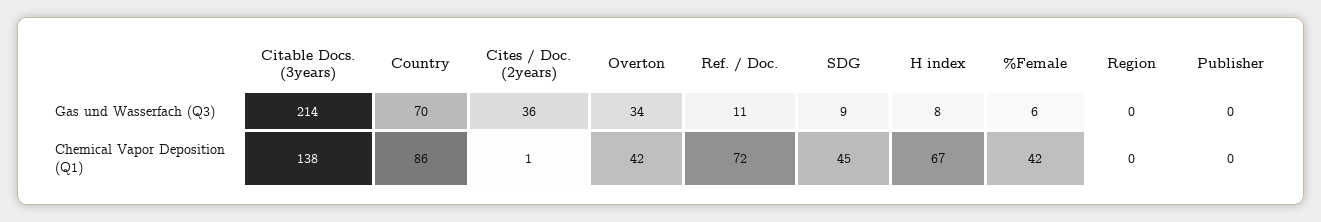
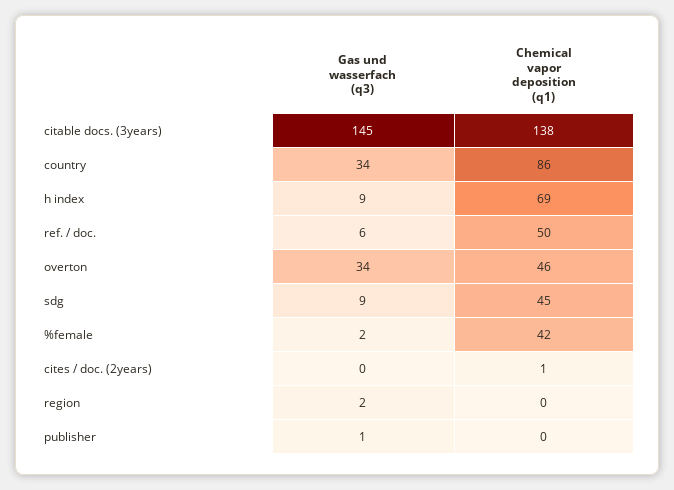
Citable Docs. (3years), Gas und Wasserfach (Q3): 214 -> 145
Country, Gas und Wasserfach (Q3): 70 -> 34
Cites / Doc. (2years), Gas und Wasserfach (Q3): 36 -> 0
Ref. / Doc., Gas und Wasserfach (Q3): 11 -> 6
H index, Gas und Wasserfach (Q3): 8 -> 9
%Female, Gas und Wasserfach (Q3): 6 -> 2
Region, Gas und Wasserfach (Q3): 0 -> 2
Publisher, Gas und Wasserfach (Q3): 0 -> 1
Overton, Chemical Vapor Deposition (Q1): 42 -> 46
Ref. / Doc., Chemical Vapor Deposition (Q1): 72 -> 50
H index, Chemical Vapor Deposition (Q1): 67 -> 69

